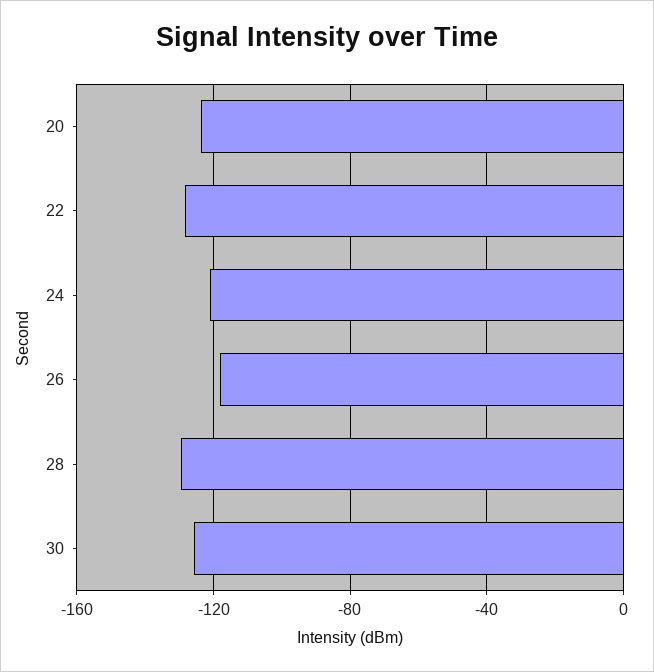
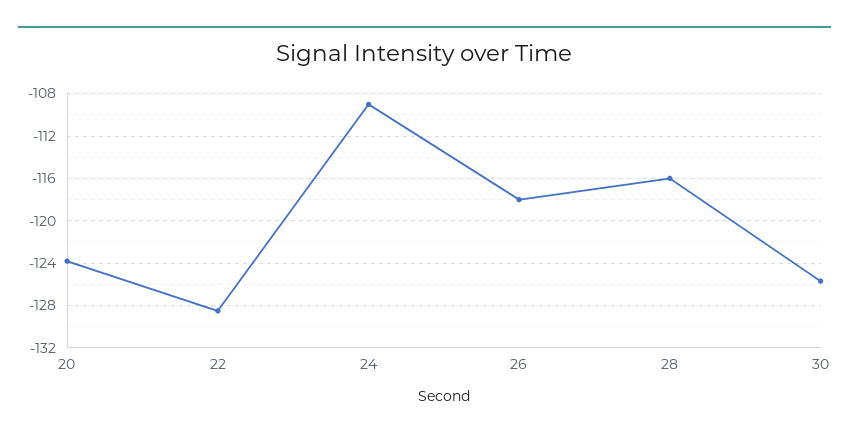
24: -120 -> -109
28: -130 -> -116

